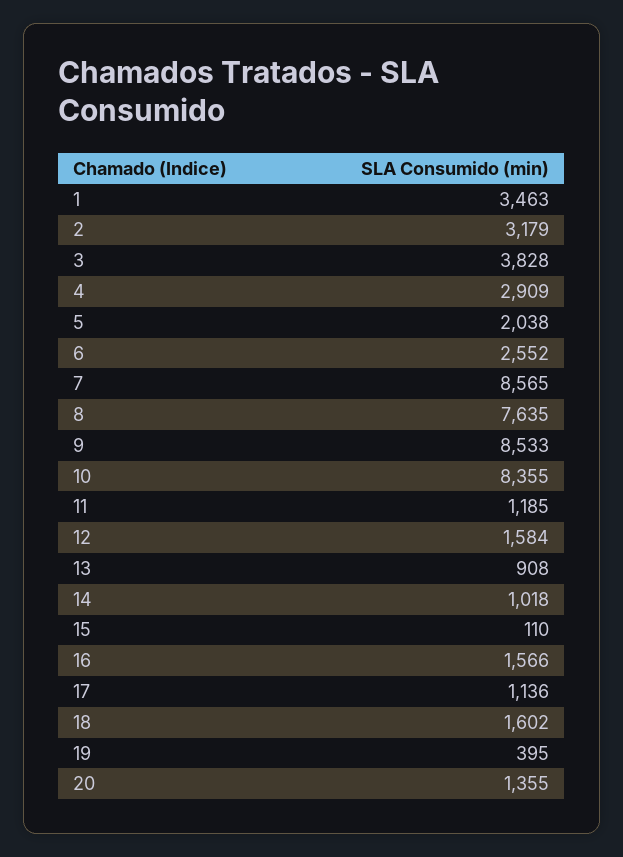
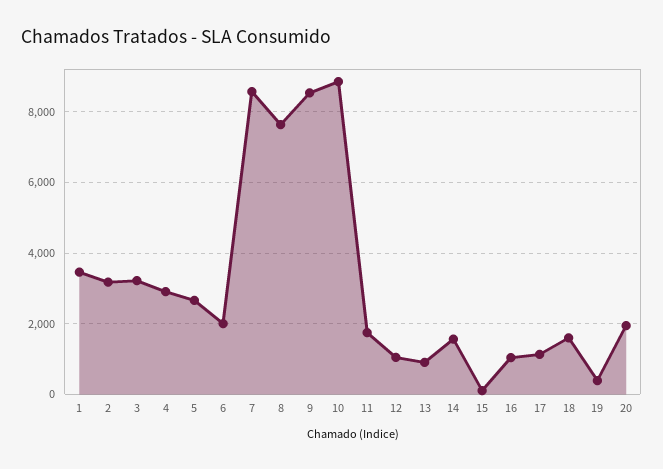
3: 3828 -> 3200
5: 2038 -> 2600
6: 2552 -> 2000
10: 8355 -> 8800
11: 1185 -> 1800
12: 1584 -> 1000
14: 1018 -> 1600
16: 1566 -> 1000
20: 1355 -> 2000

